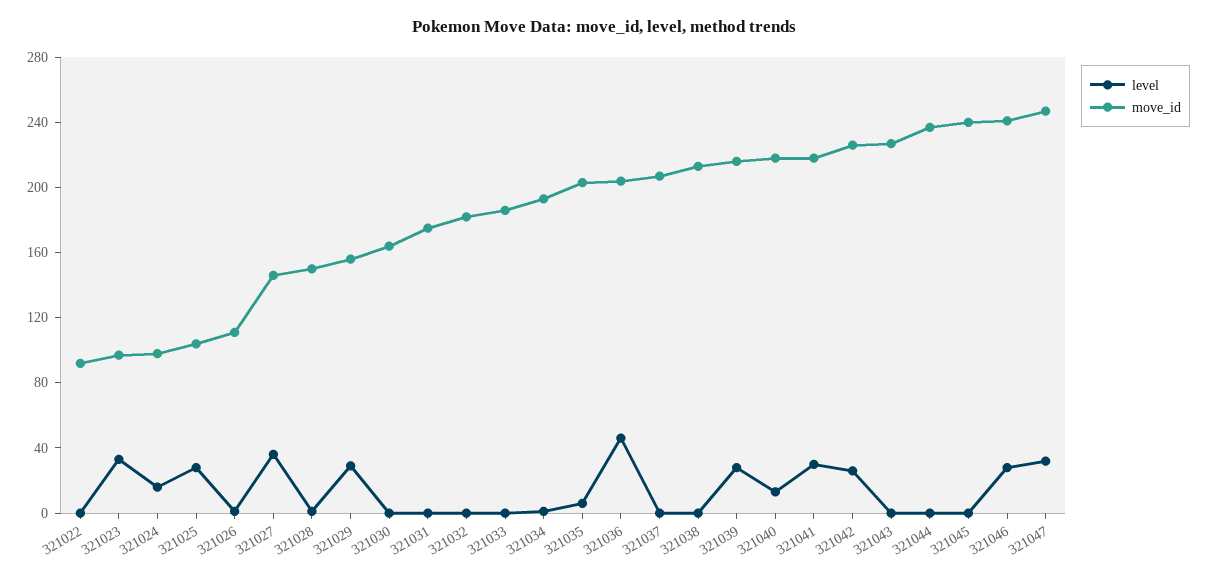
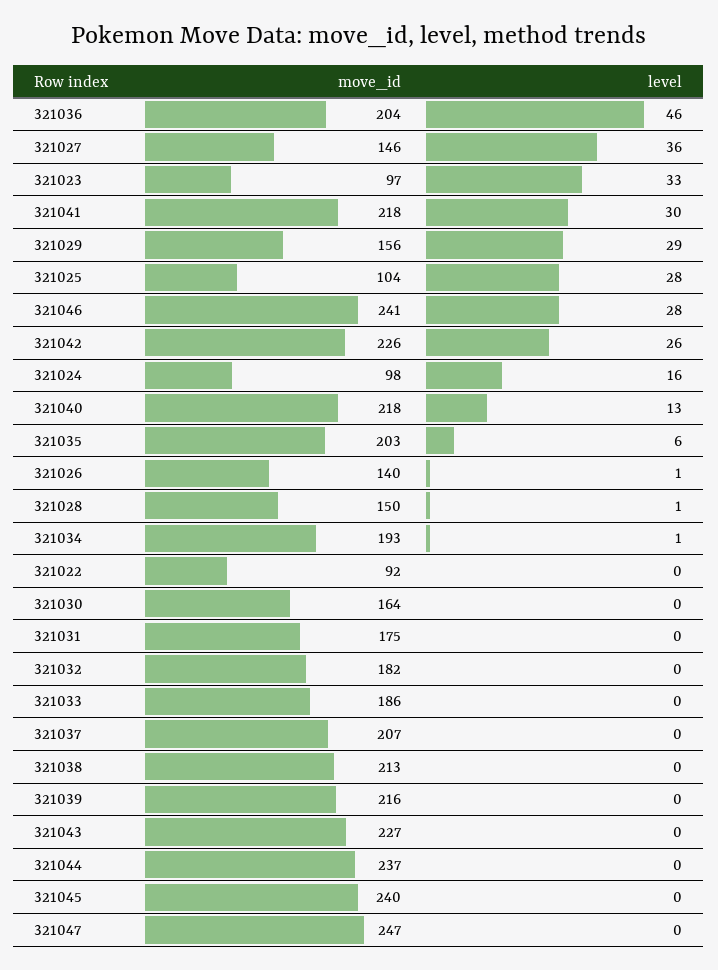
move_id, 321026: 110 -> 140
level, 321039: 30 -> 0
level, 321047: 30 -> 0

